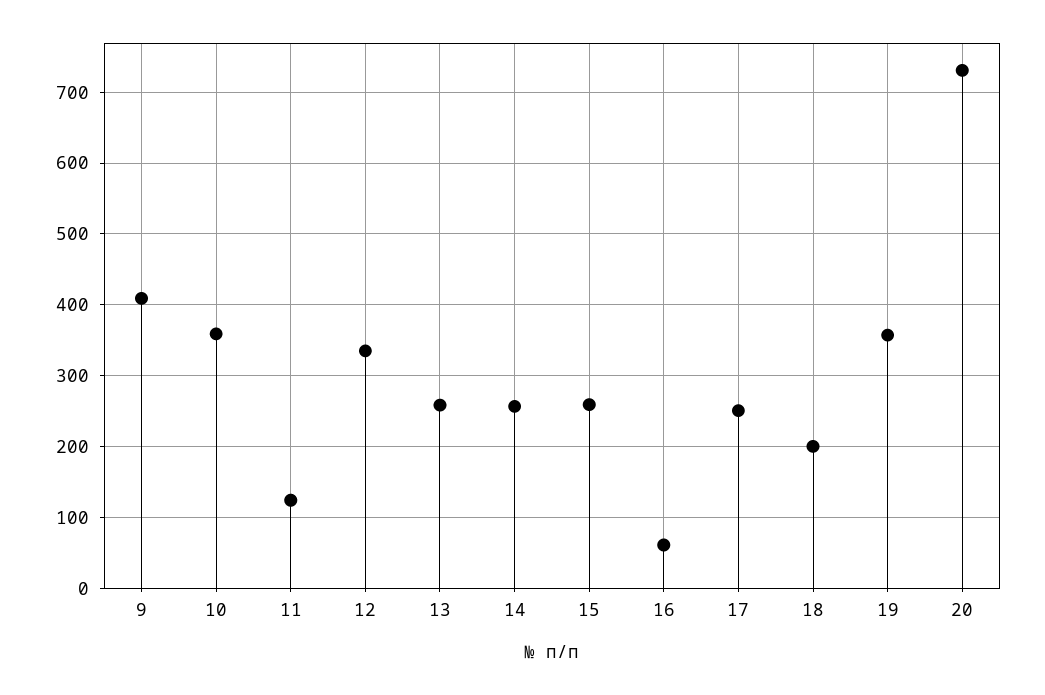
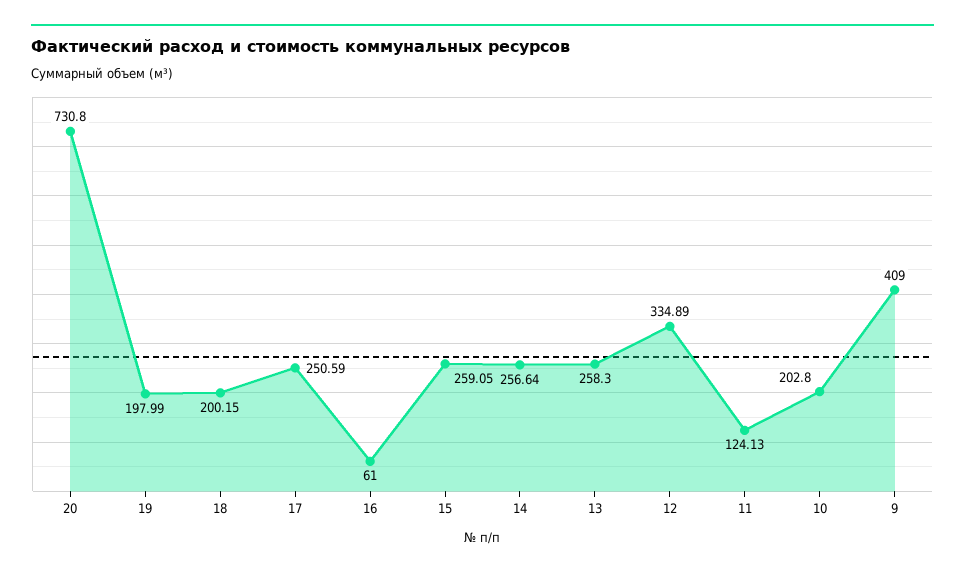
10: 360 -> 202.8
19: 360 -> 197.99

